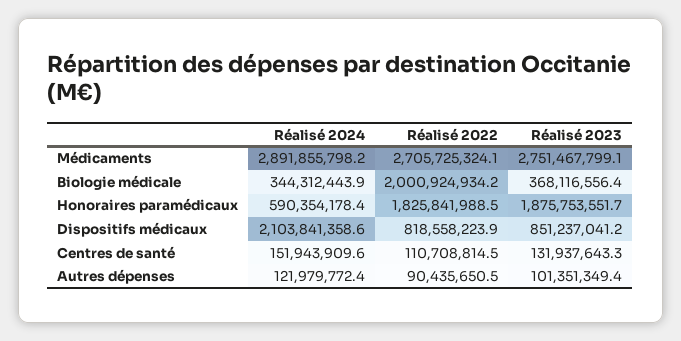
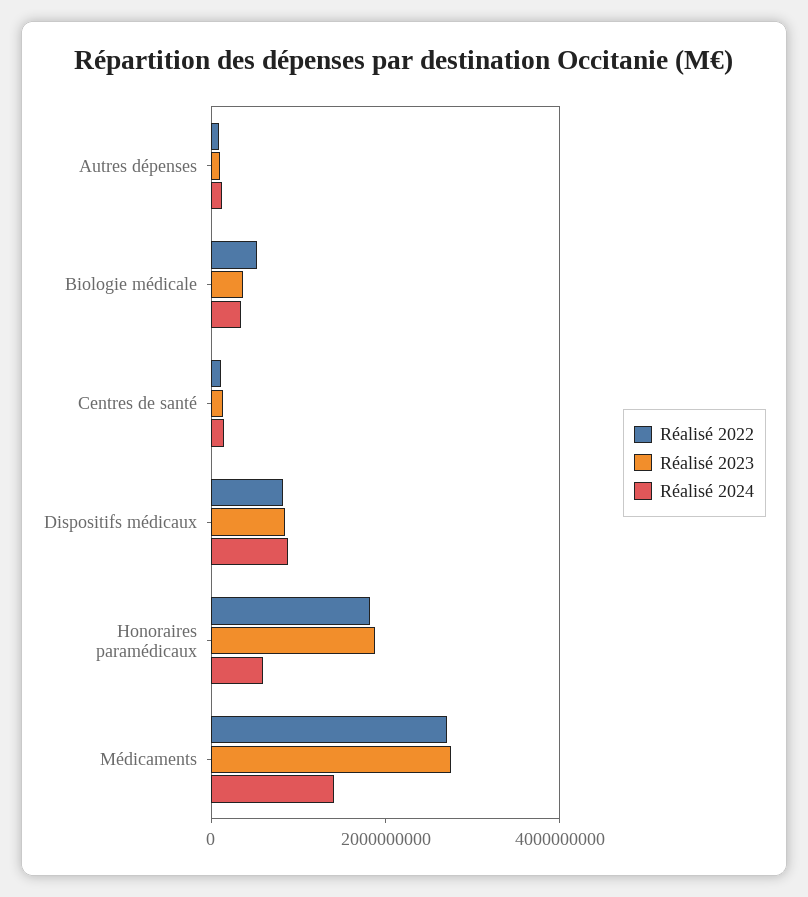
Réalisé 2024, Médicaments: 2891855798.2 -> 1500000000
Réalisé 2022, Biologie médicale: 2000924934.2 -> 500000000
Réalisé 2024, Dispositifs médicaux: 2103841358.6 -> 1000000000

